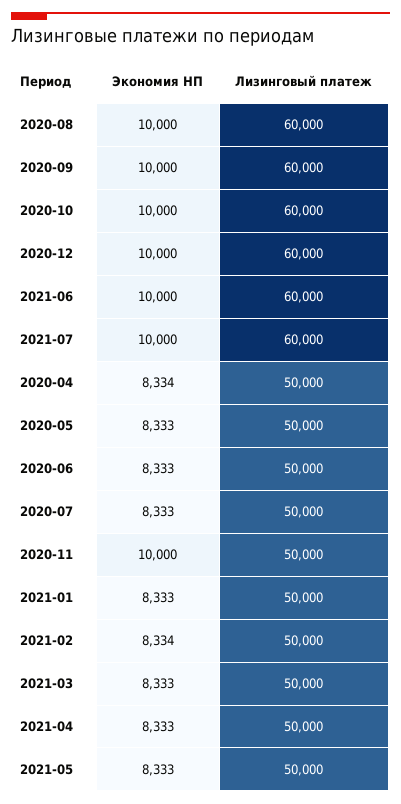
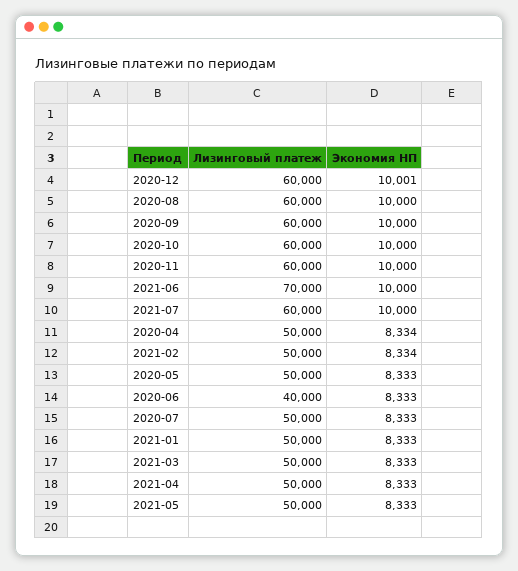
Экономия НП, 2020-12: 10000 -> 10001
Лизинговый платеж, 2021-06: 60000 -> 70000
Лизинговый платеж, 2020-06: 50000 -> 40000
Лизинговый платеж, 2020-11: 50000 -> 60000

